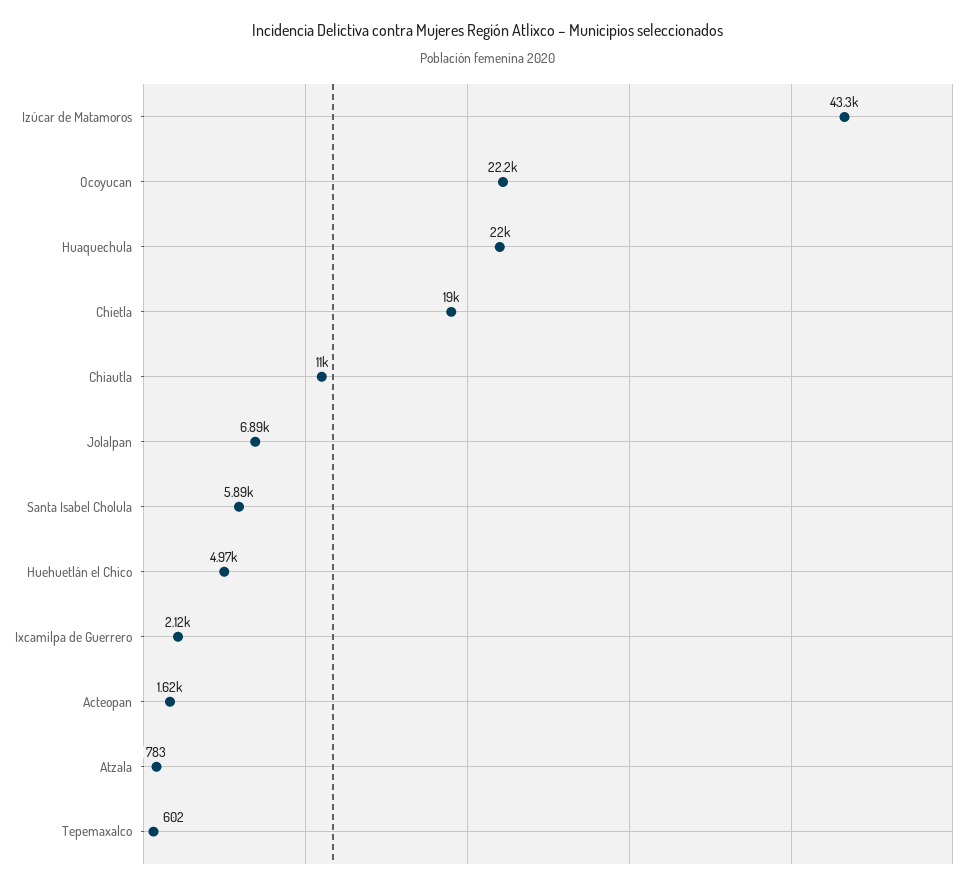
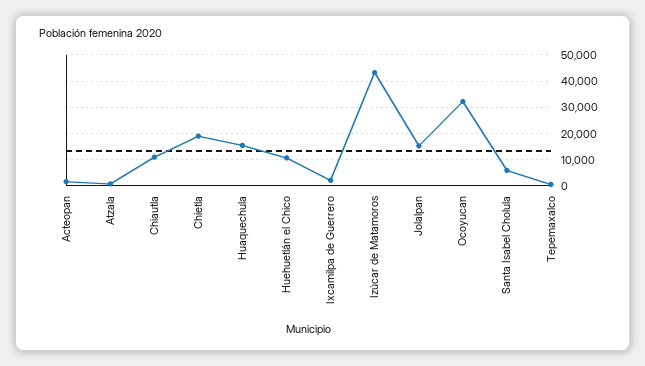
Ocoyucan: 22200 -> 32500
Huaquechula: 22000 -> 15000
Jolalpan: 6890 -> 15000
Huehuetlán el Chico: 4970 -> 10000

